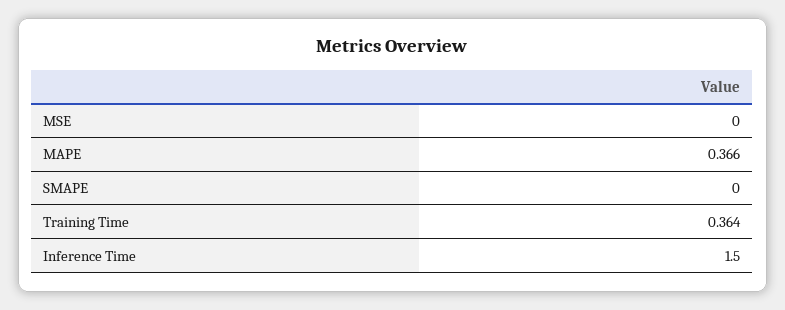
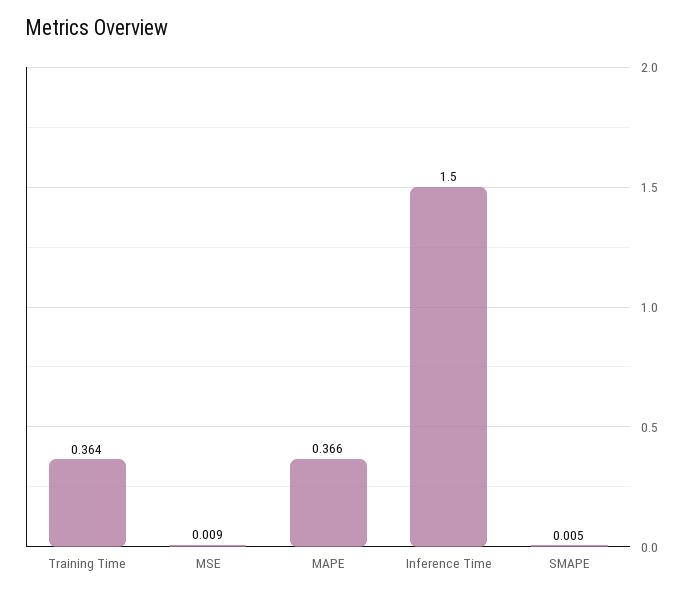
MSE: 0 -> 0.009
SMAPE: 0 -> 0.005

